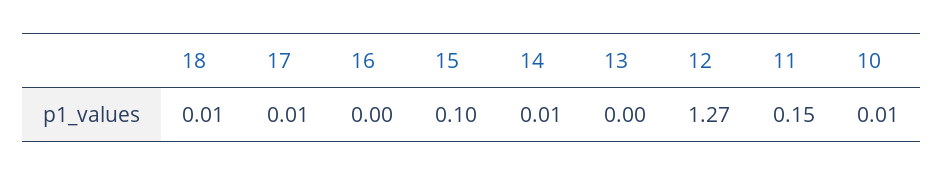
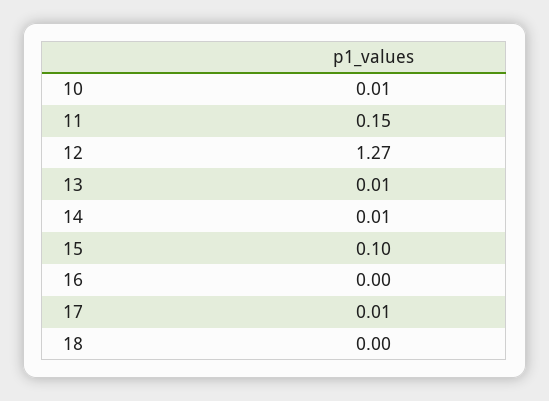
18: 0.01 -> 0
13: 0 -> 0.01

